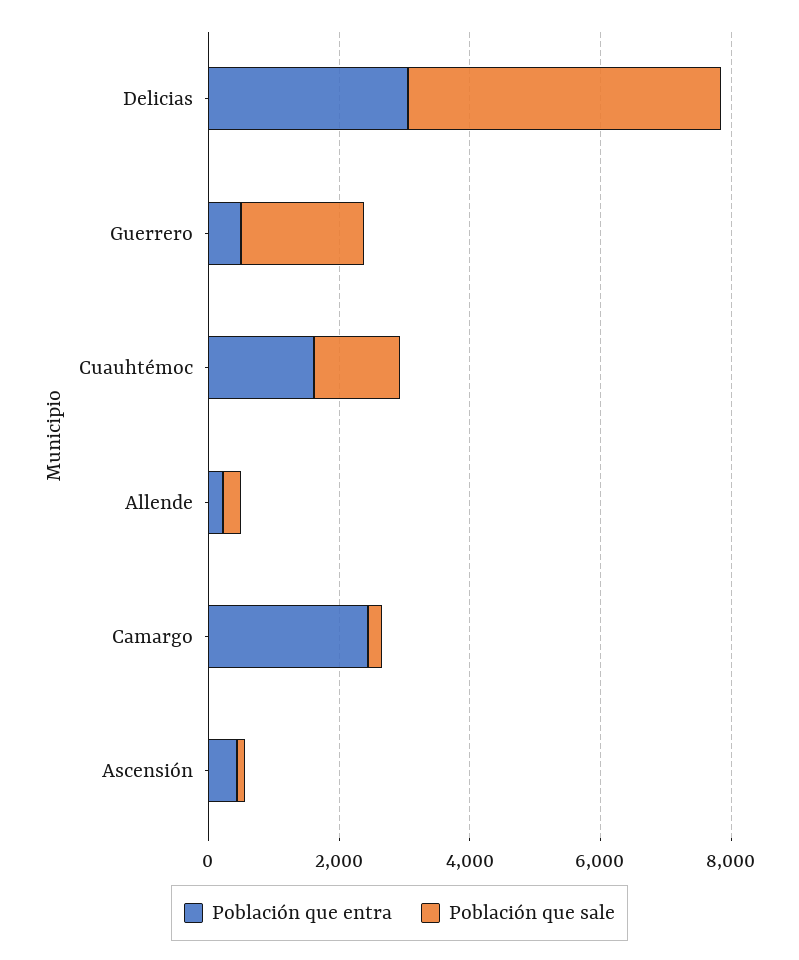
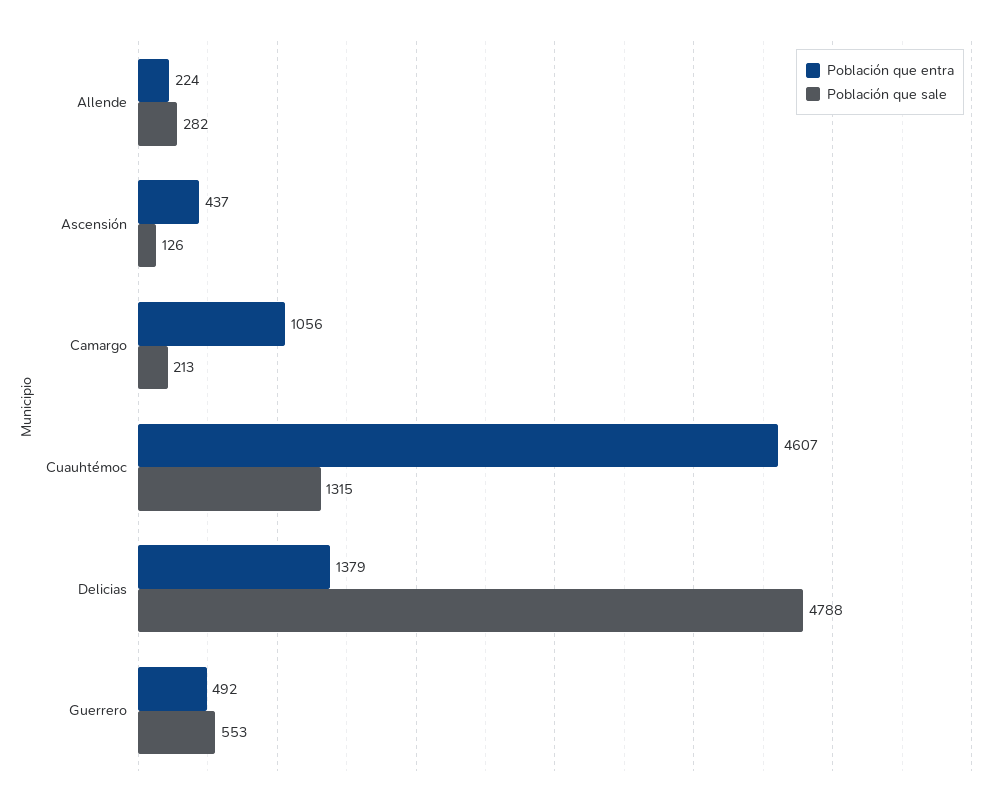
Población que entra, Delicias: 3000 -> 1379
Población que sale, Guerrero: 2000 -> 553
Población que entra, Cuauhtémoc: 1500 -> 4607
Población que entra, Camargo: 2500 -> 1056

